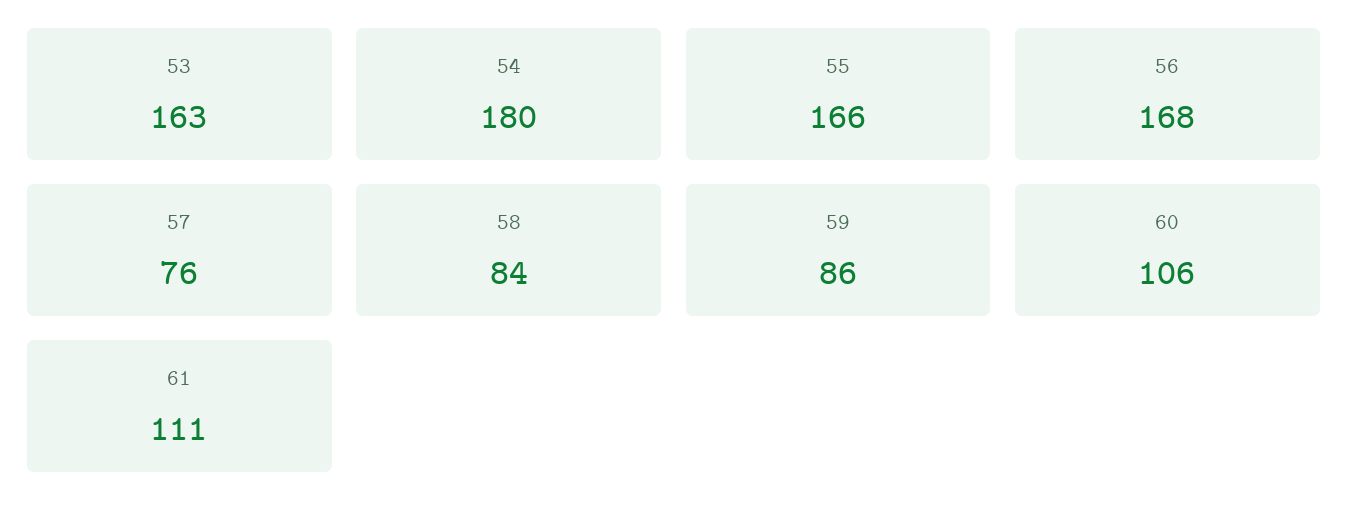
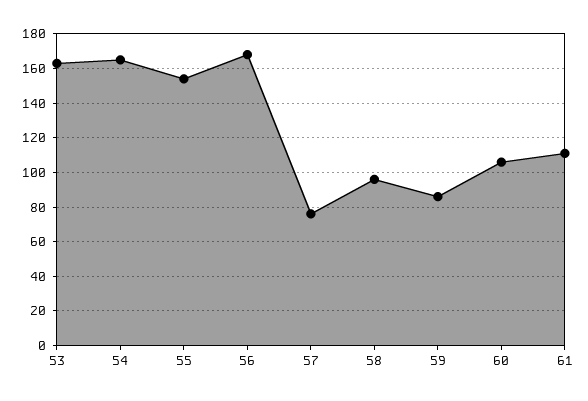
54: 180 -> 165
55: 166 -> 155
58: 84 -> 95

